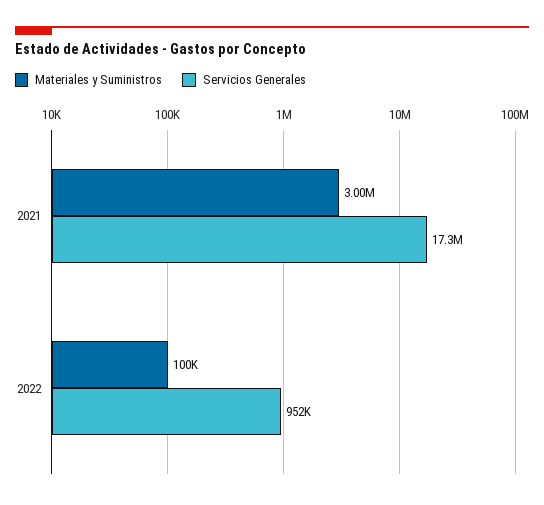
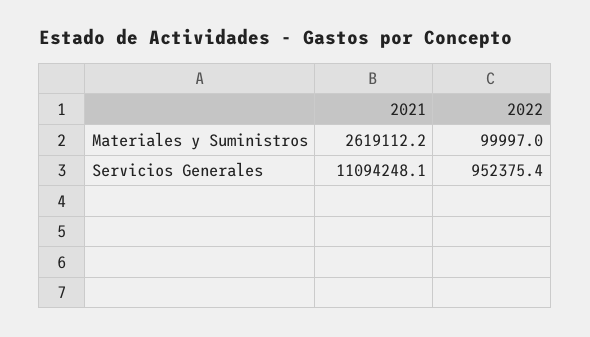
Materiales y Suministros, 2021: 3000000 -> 2619112.2
Servicios Generales, 2021: 17300000 -> 11094248.1

